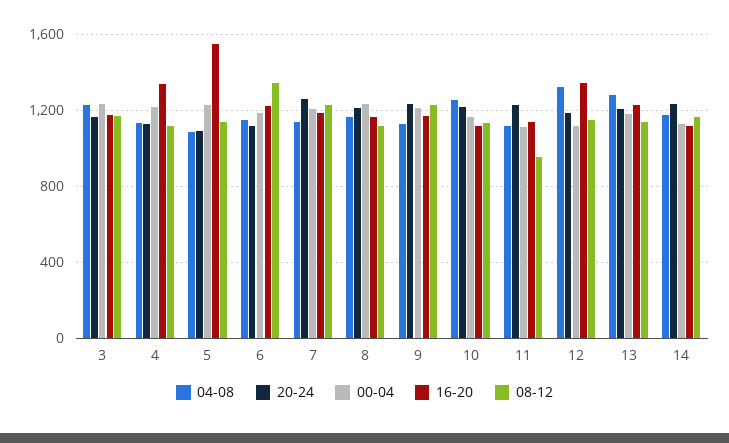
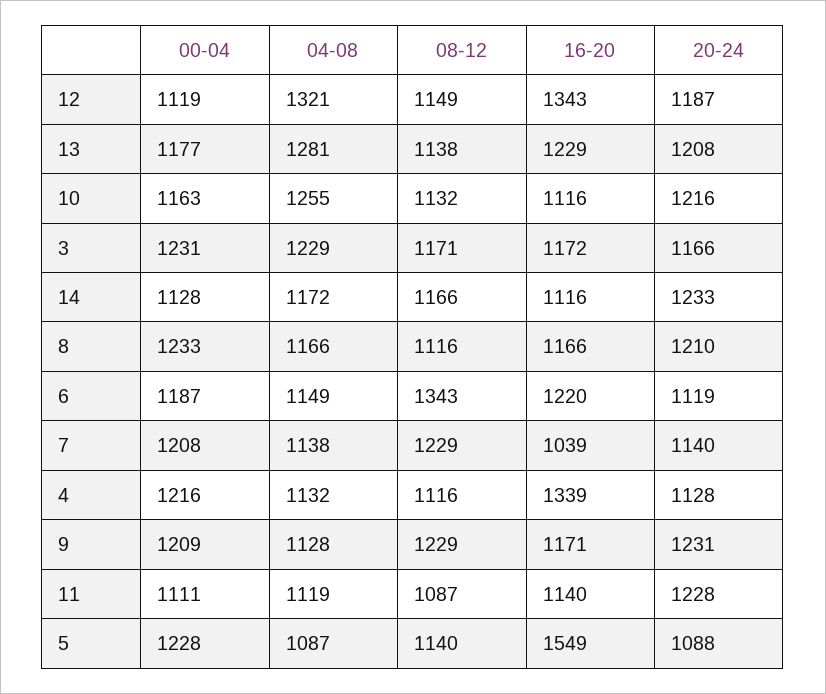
20-24, 7: 1250 -> 1140
16-20, 7: 1200 -> 1039
08-12, 11: 950 -> 1087

